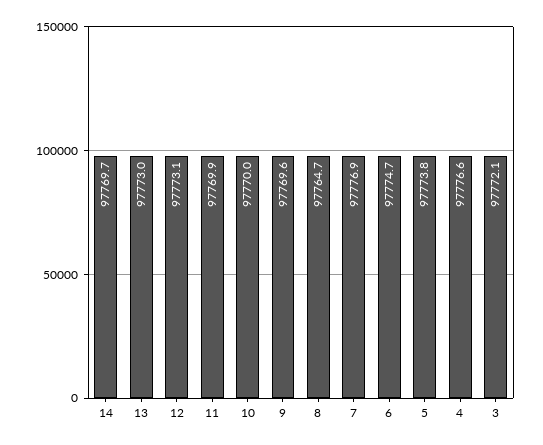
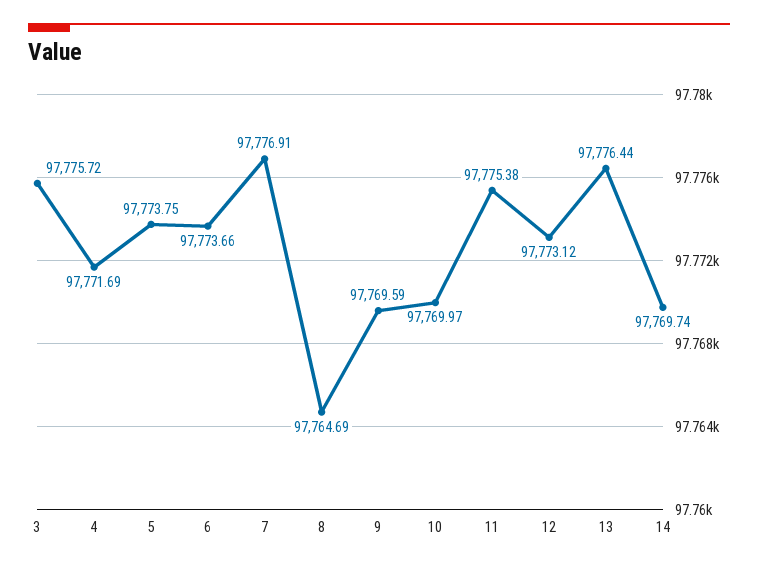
13: 97773 -> 97776.44
11: 97769.9 -> 97775.38
6: 97774.7 -> 97773.66
4: 97776.6 -> 97771.69
3: 97772.1 -> 97775.72

